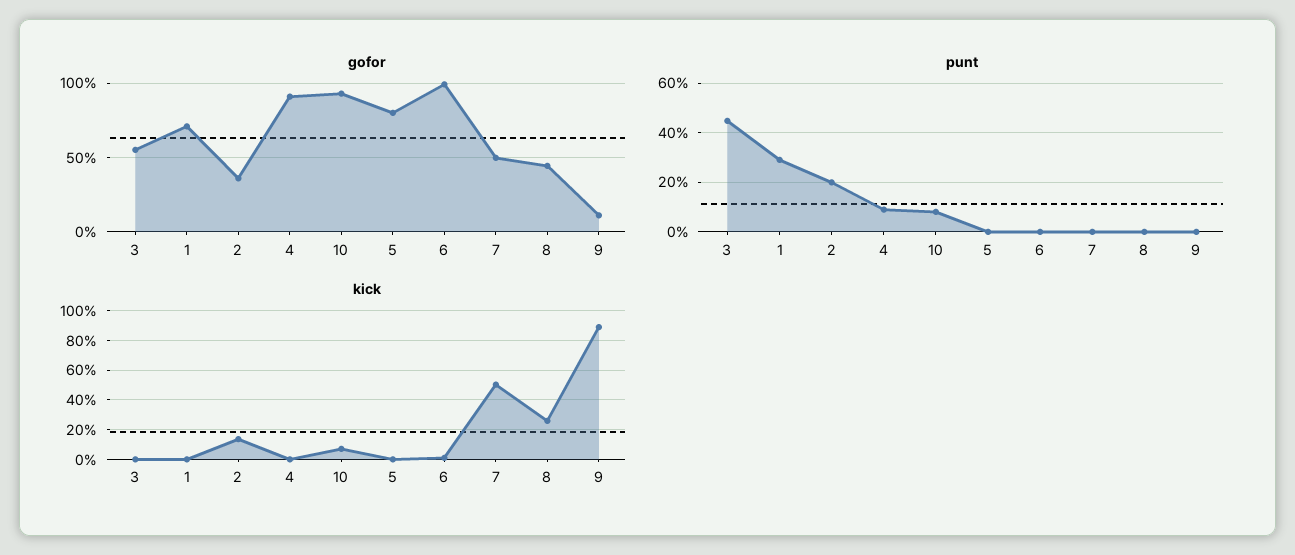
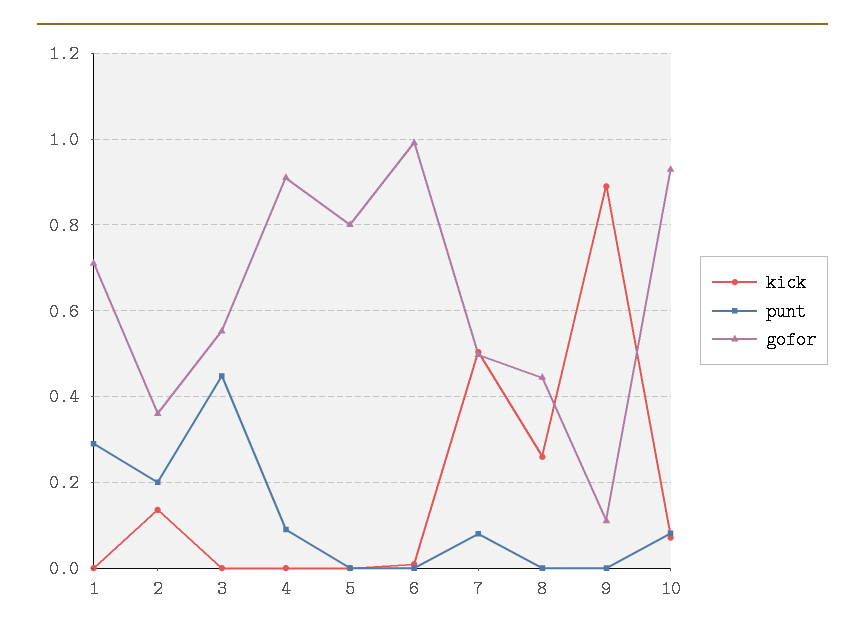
punt, 7: 0 -> 0.08

